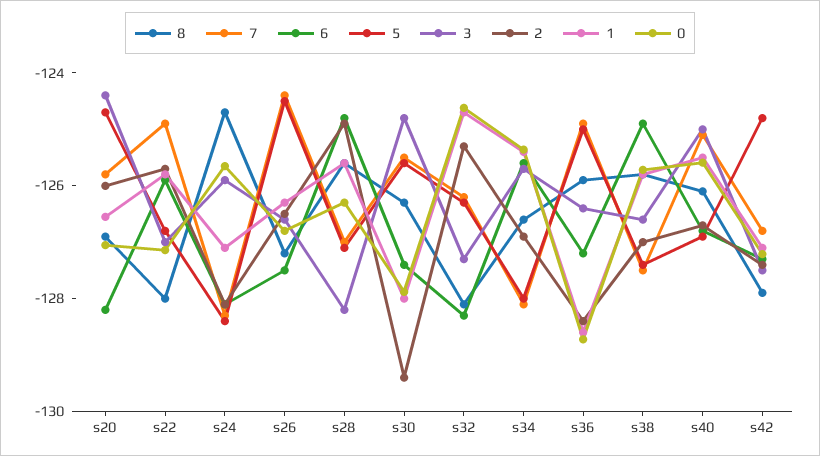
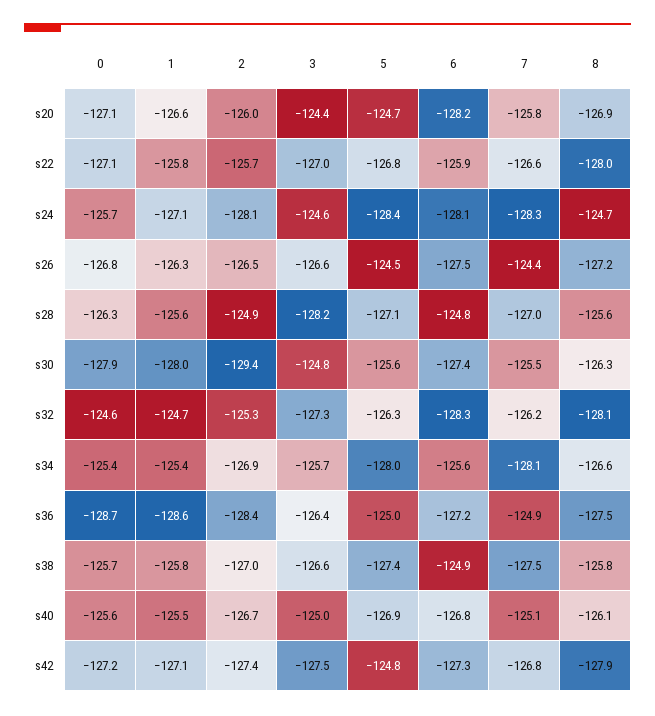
7, s22: -125 -> -126.6
3, s24: -126 -> -124.6
8, s36: -126 -> -127.5

